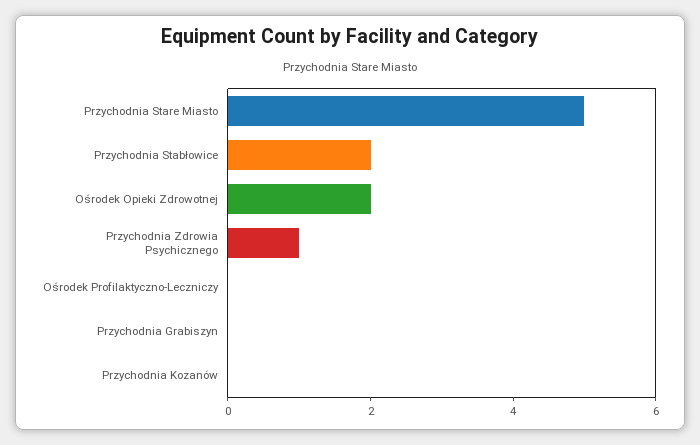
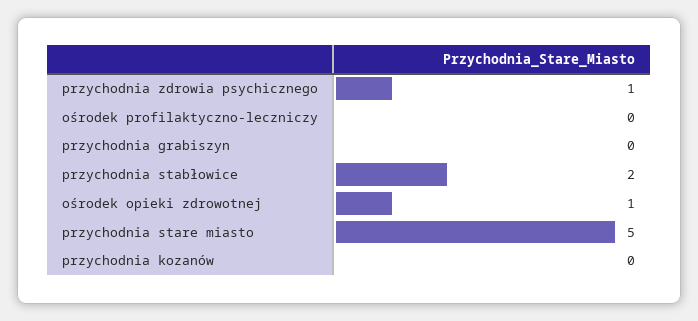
Ośrodek Opieki Zdrowotnej: 2 -> 1

